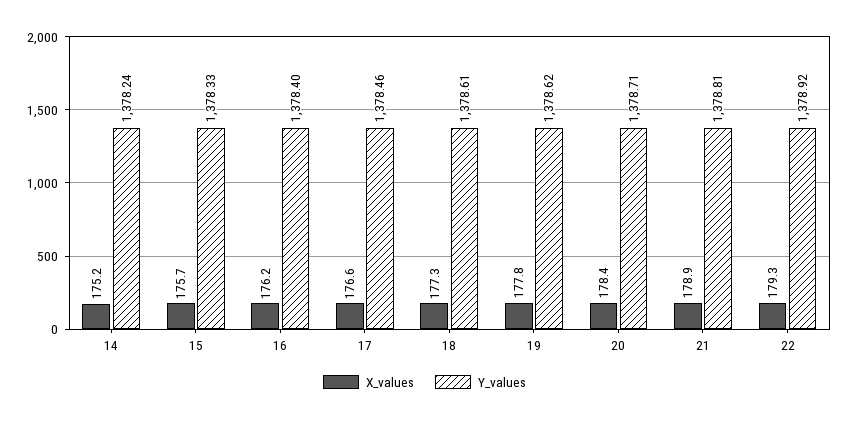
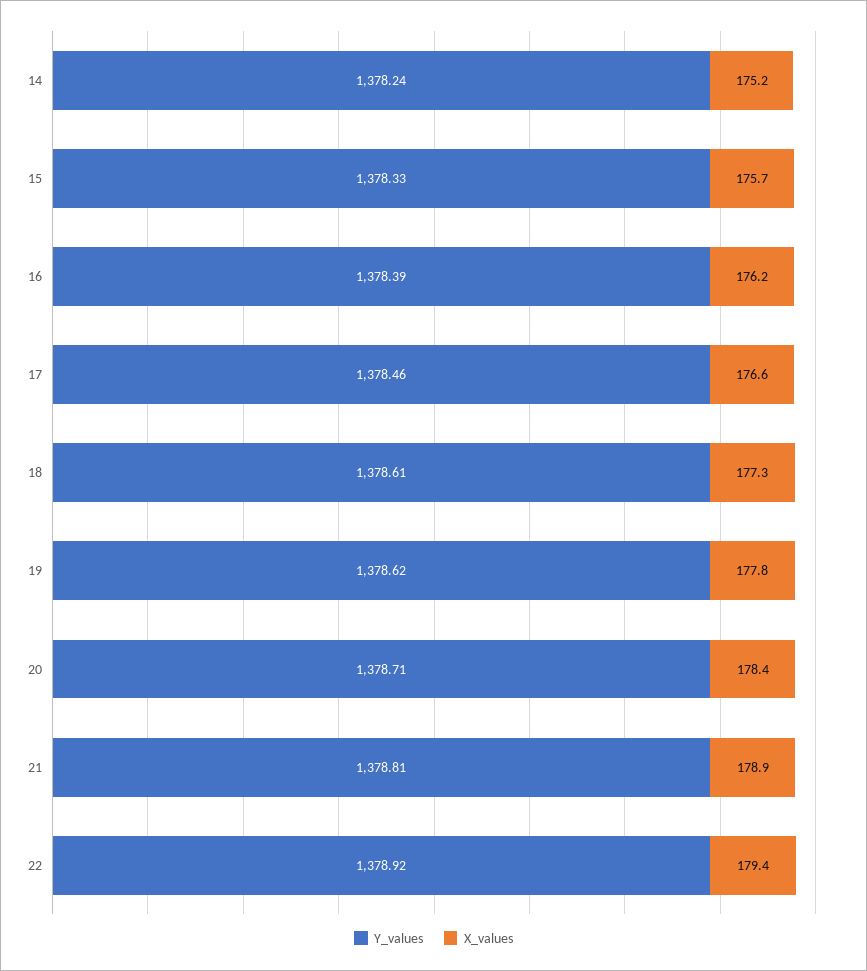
Y_values, 16: 1378.4 -> 1378.39
X_values, 22: 179.3 -> 179.4

